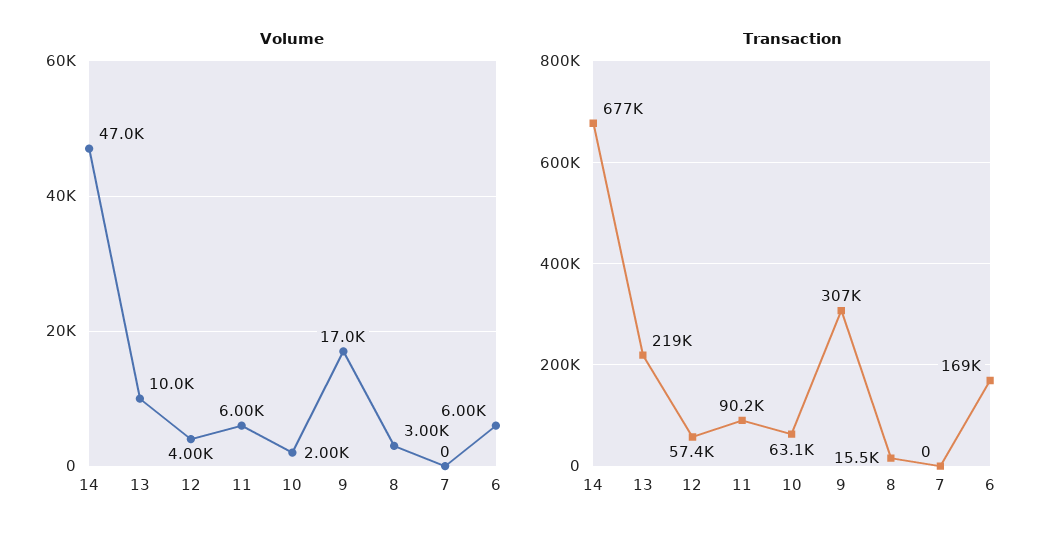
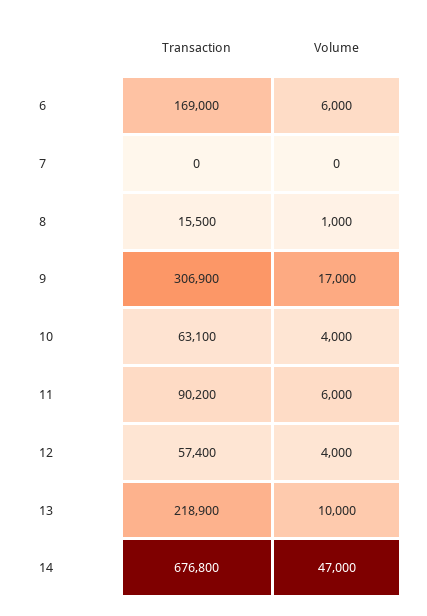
Volume, 10: 2000 -> 4000
Volume, 8: 3000 -> 1000

